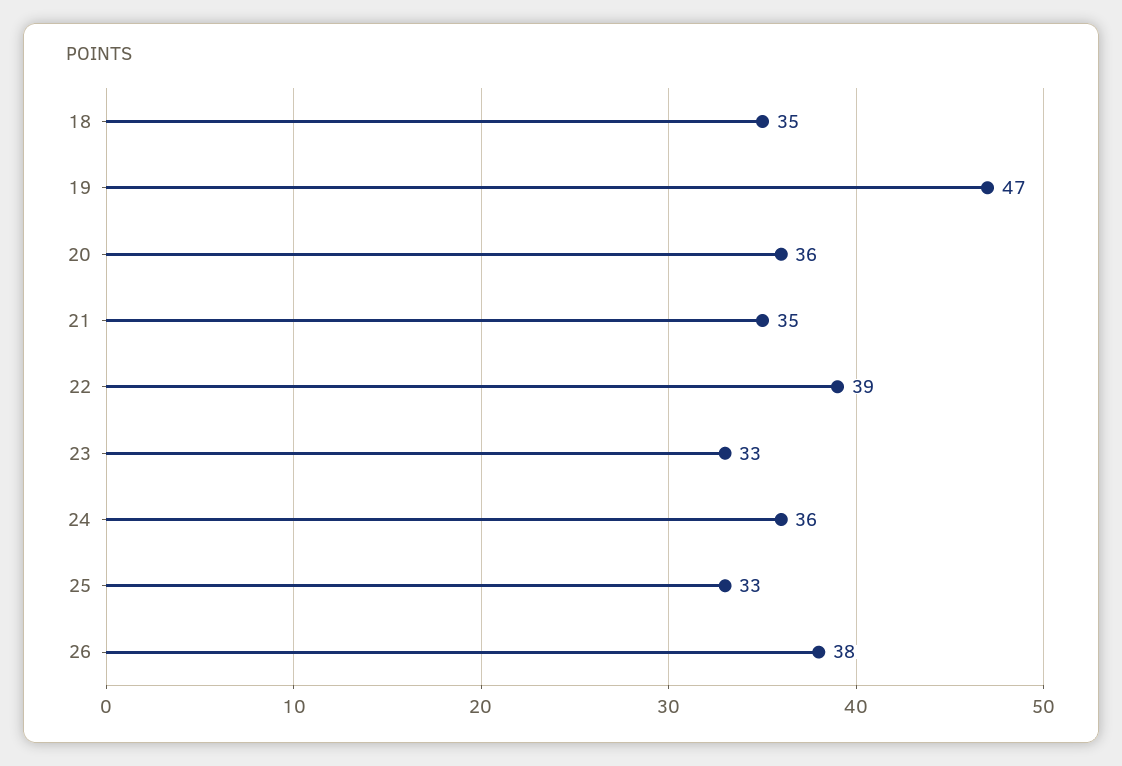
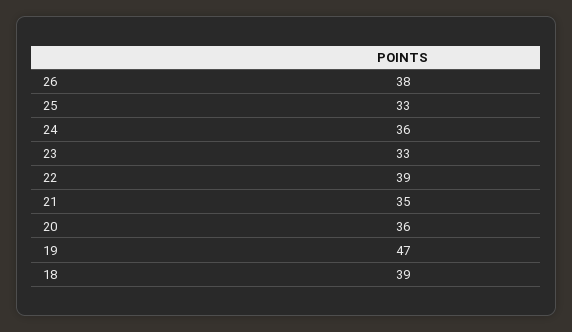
18: 35 -> 39

